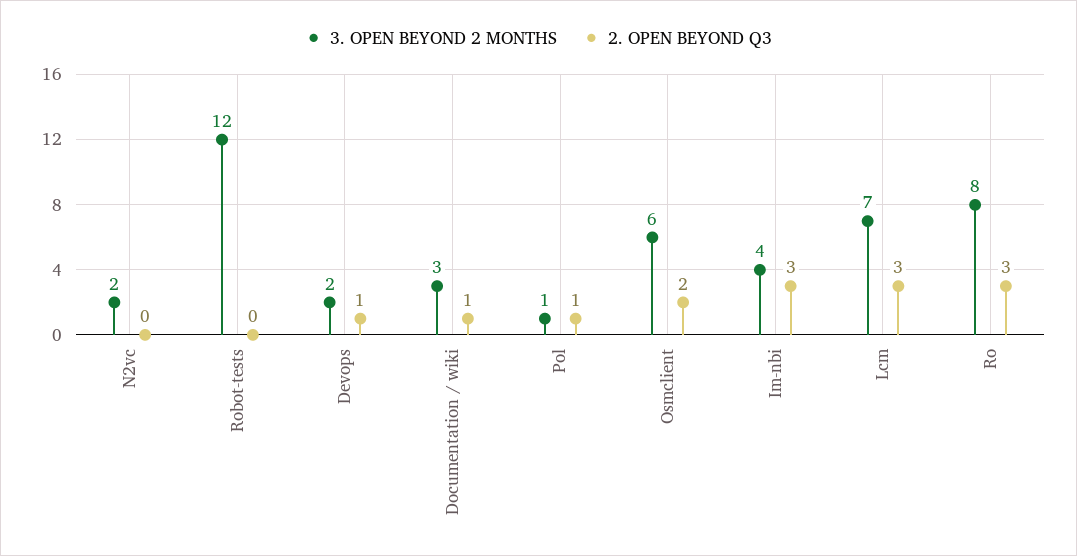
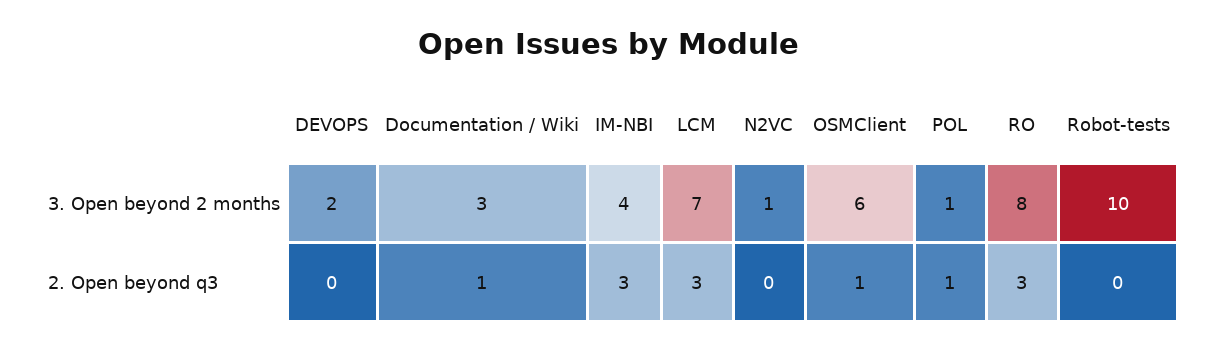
3. OPEN BEYOND 2 MONTHS, N2vc: 2 -> 1
3. OPEN BEYOND 2 MONTHS, Robot-tests: 12 -> 10
2. OPEN BEYOND Q3, Devops: 1 -> 0
2. OPEN BEYOND Q3, Osmclient: 2 -> 1

